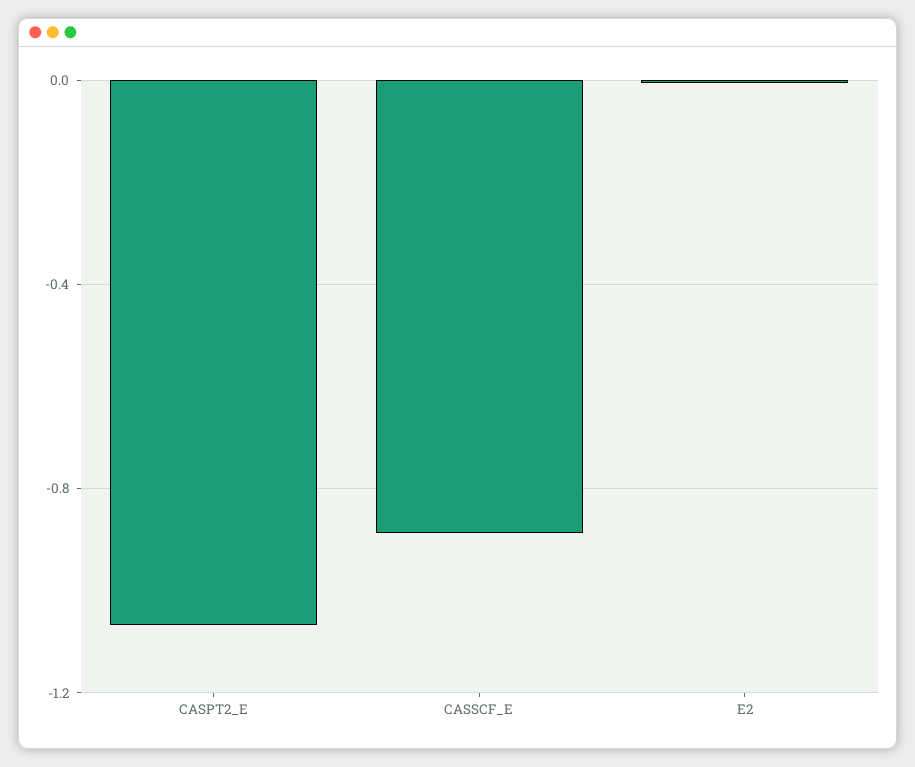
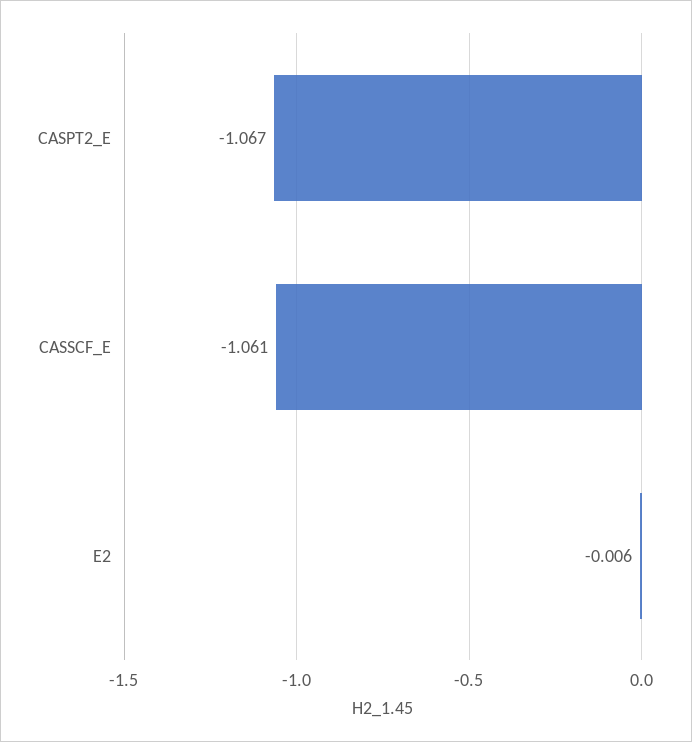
CASSCF_E: -0.9 -> -1.061

